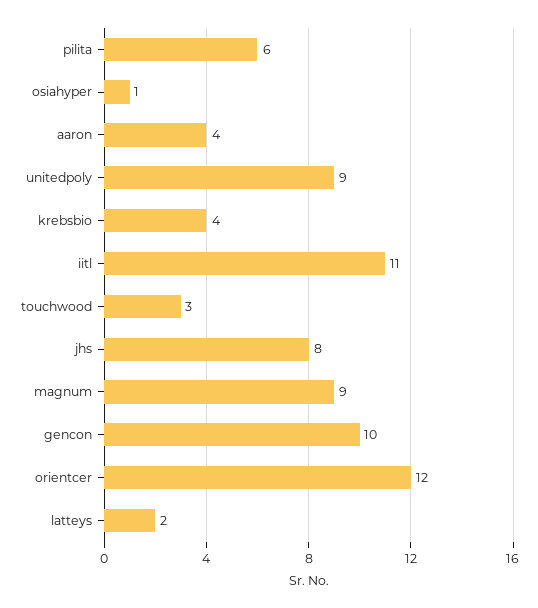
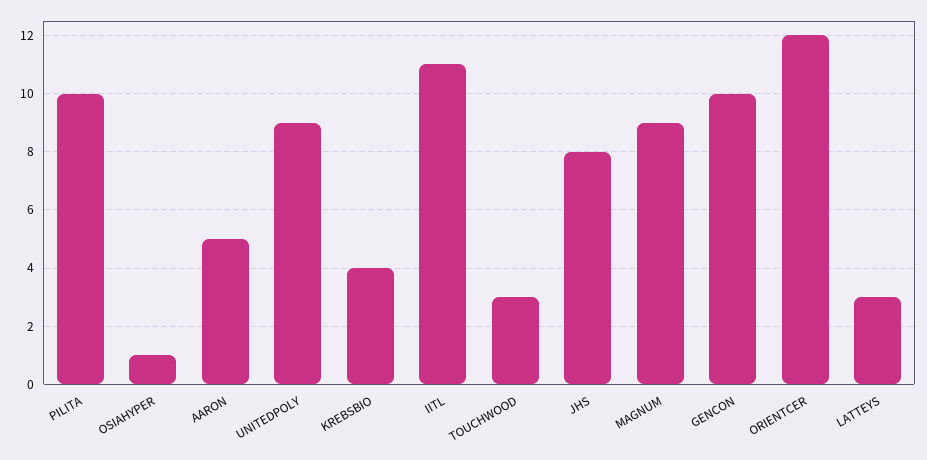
pilita: 6 -> 10
aaron: 4 -> 5
latteys: 2 -> 3

